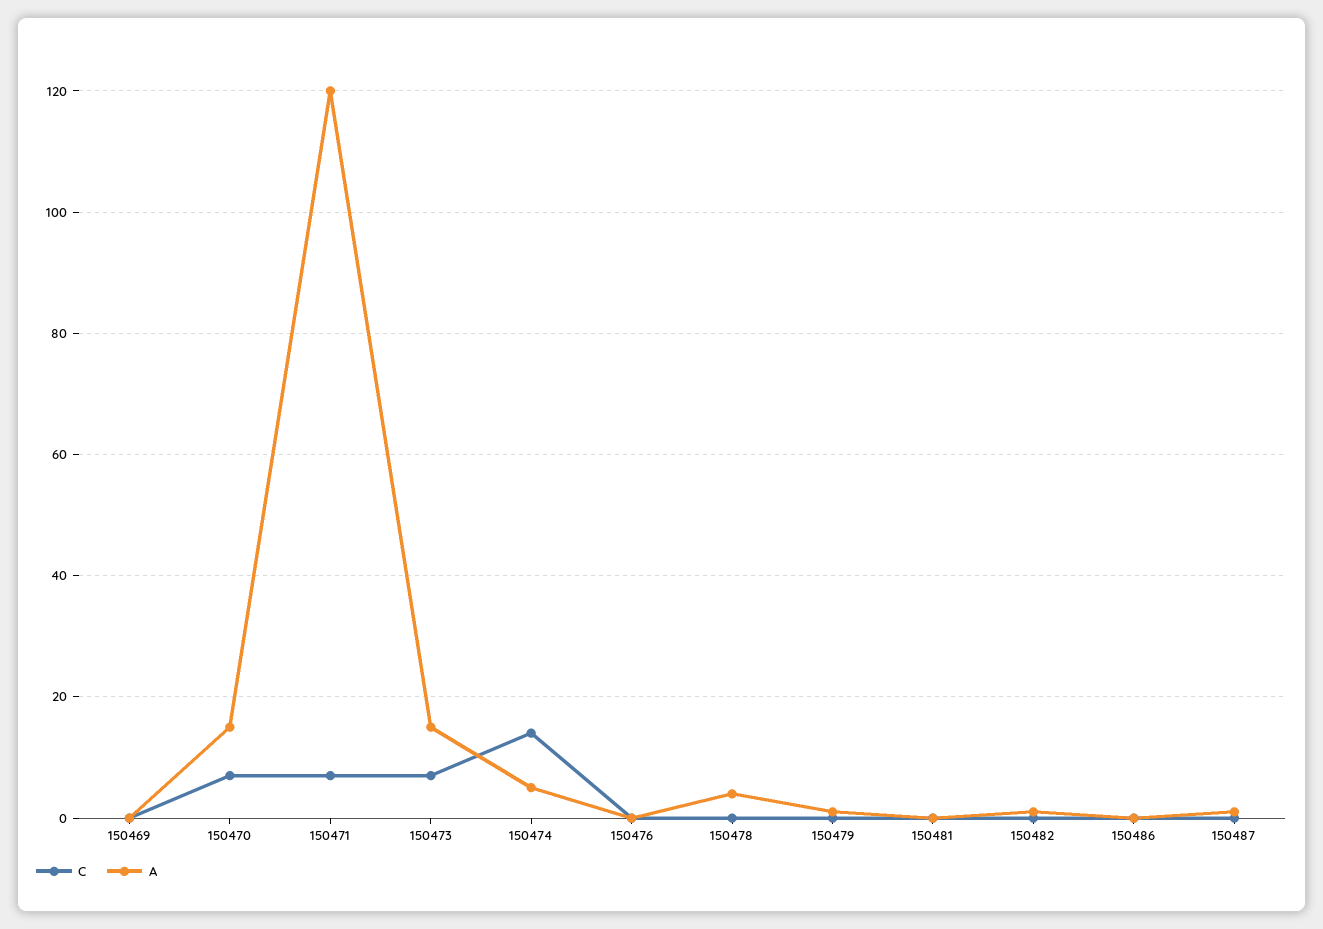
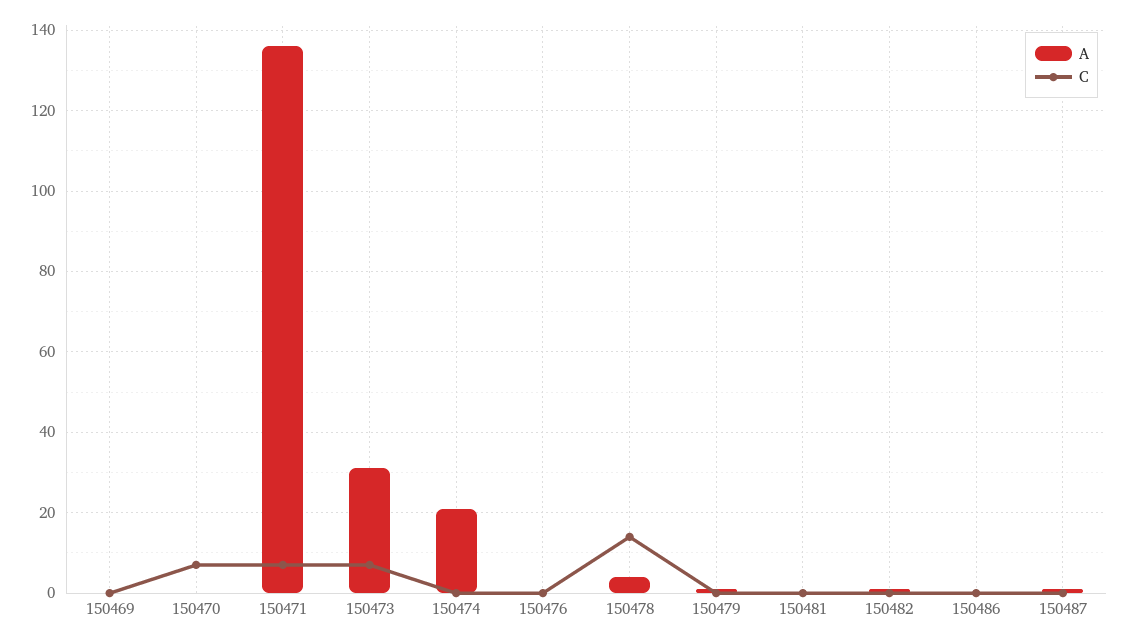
A, 150470: 15 -> 0
A, 150471: 120 -> 135
A, 150473: 15 -> 30
C, 150474: 15 -> 0
A, 150474: 5 -> 20
C, 150478: 0 -> 15

